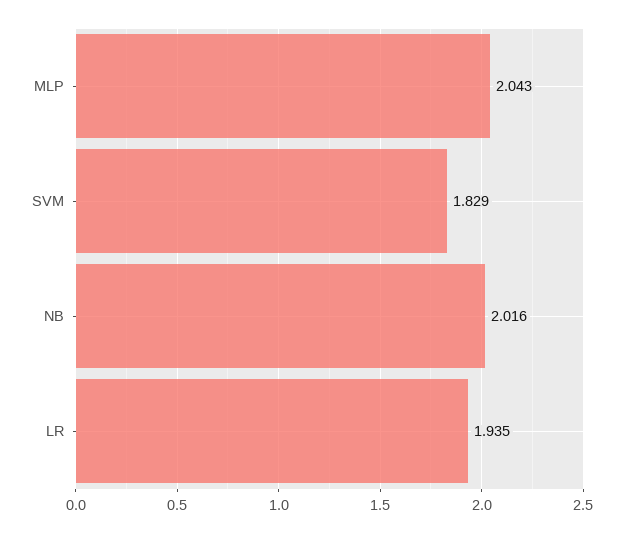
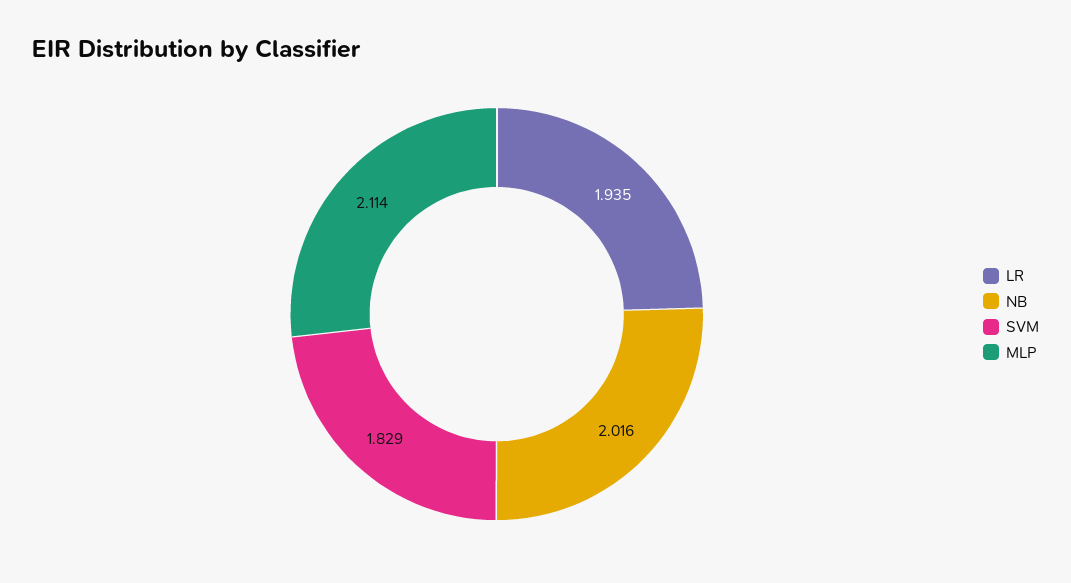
MLP: 2.043 -> 2.114

